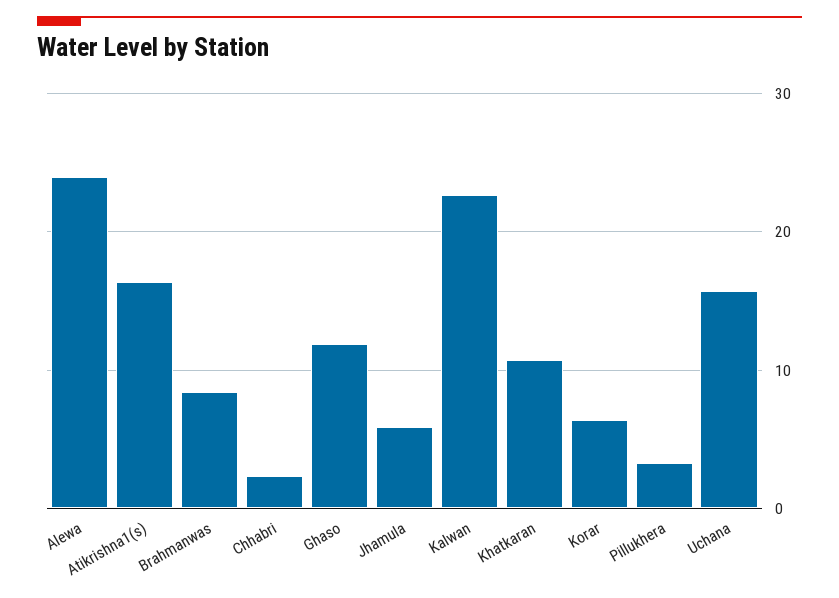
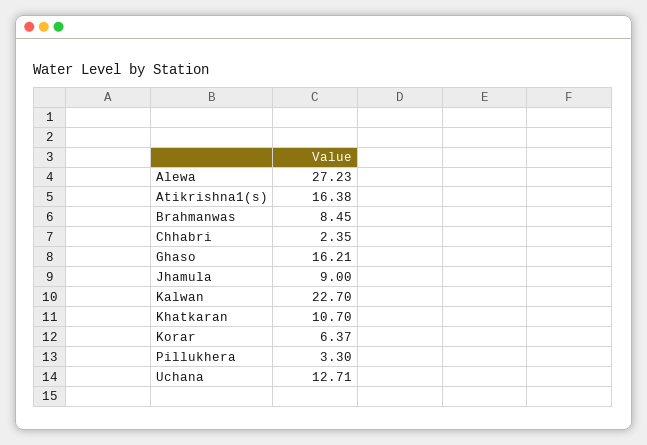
Alewa: 24 -> 27.23
Ghaso: 12 -> 16.21
Jhamula: 6 -> 9
Uchana: 16 -> 12.71

